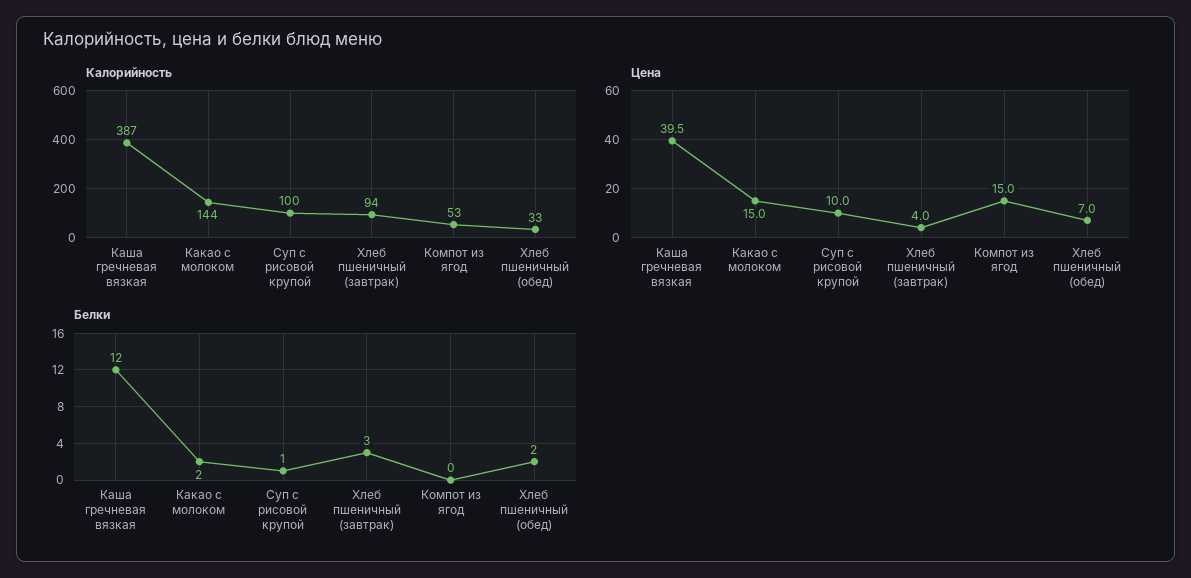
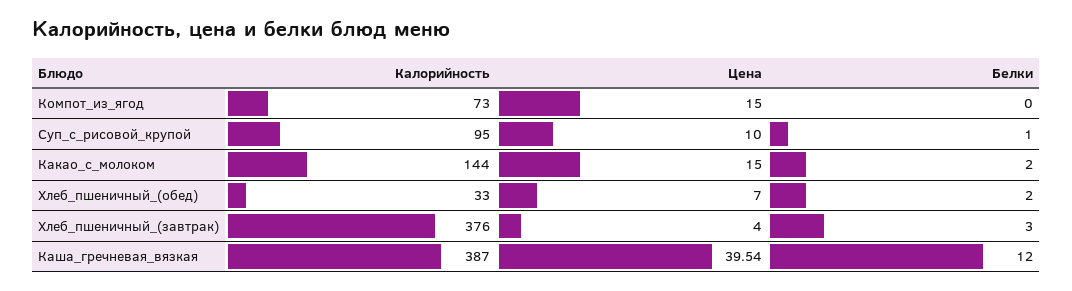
Калорийность, Суп с рисовой крупой: 100 -> 95
Калорийность, Хлеб пшеничный (завтрак): 94 -> 376
Калорийность, Компот из ягод: 53 -> 73

